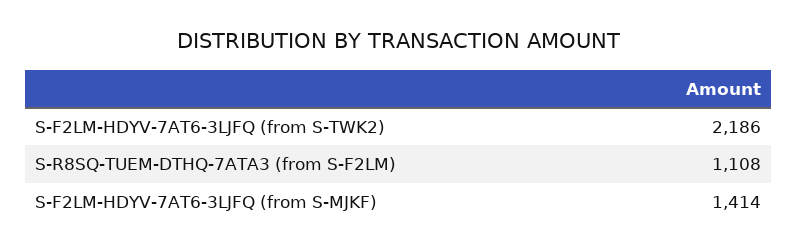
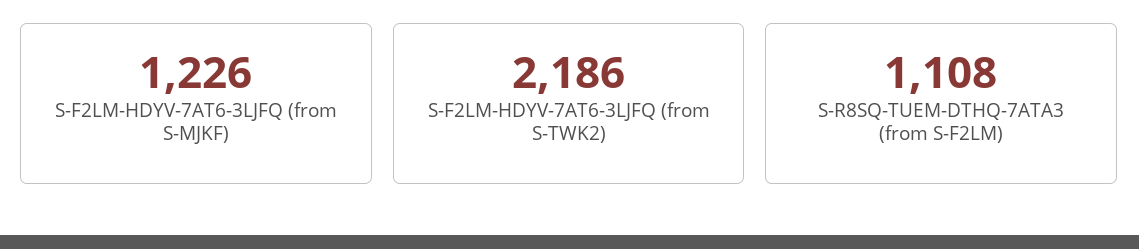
S-F2LM-HDYV-7AT6-3LJFQ (from S-MJKF): 1414 -> 1226

